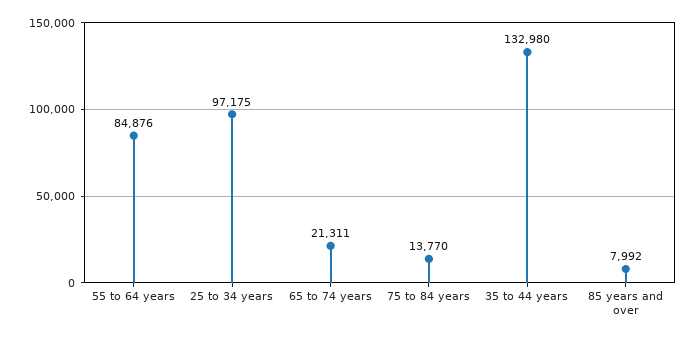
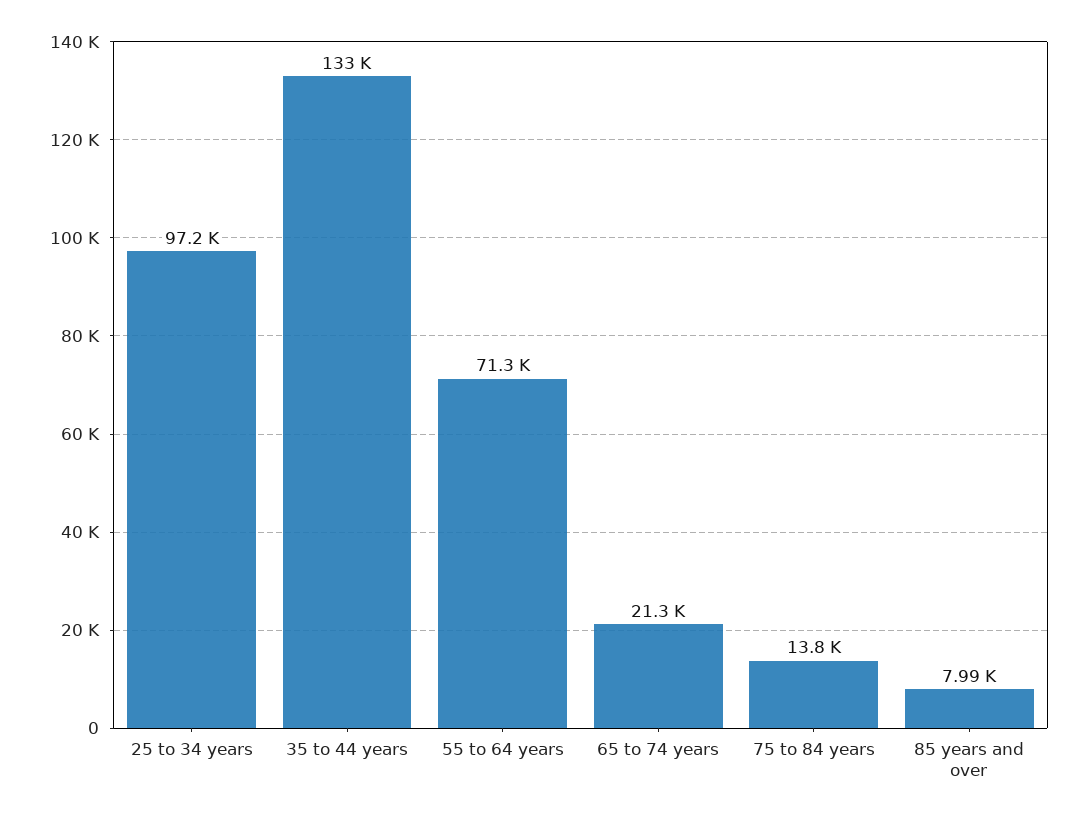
55 to 64 years: 84876 -> 71300

